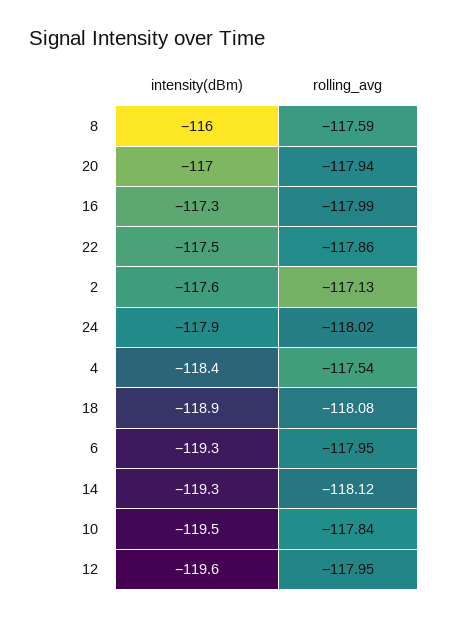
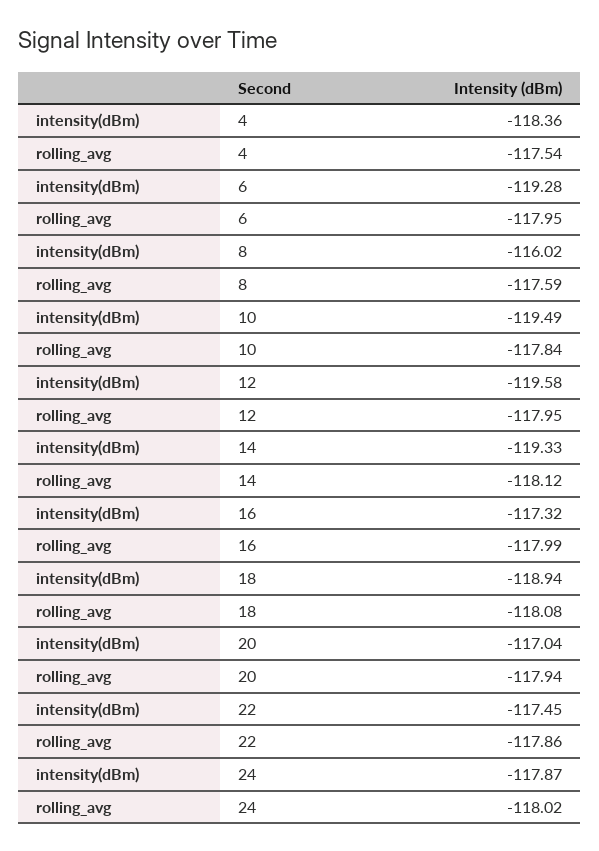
intensity(dBm), 2: -117.6 -> none
rolling_avg, 2: -117.13 -> none

